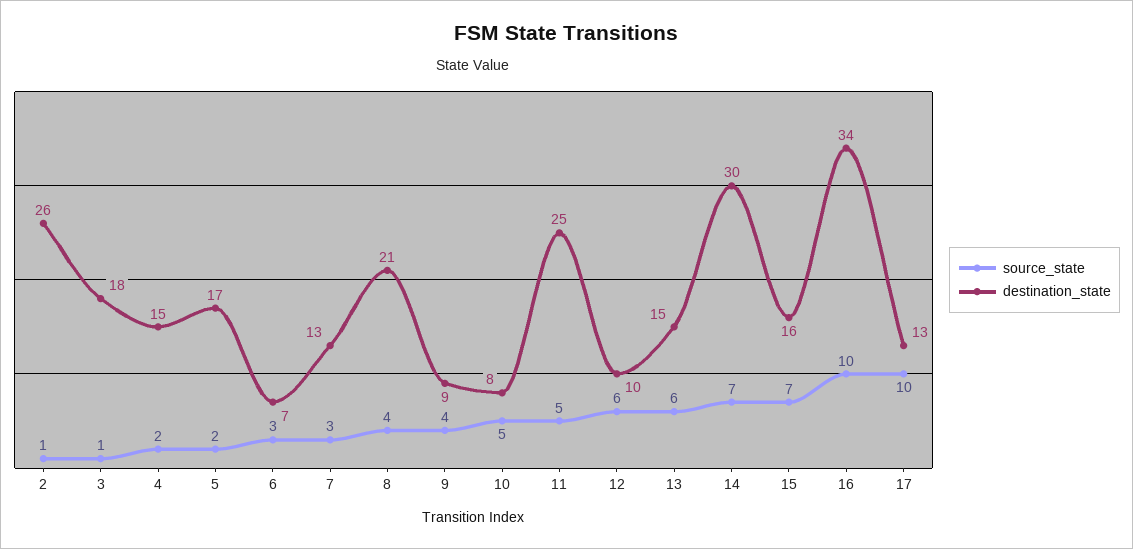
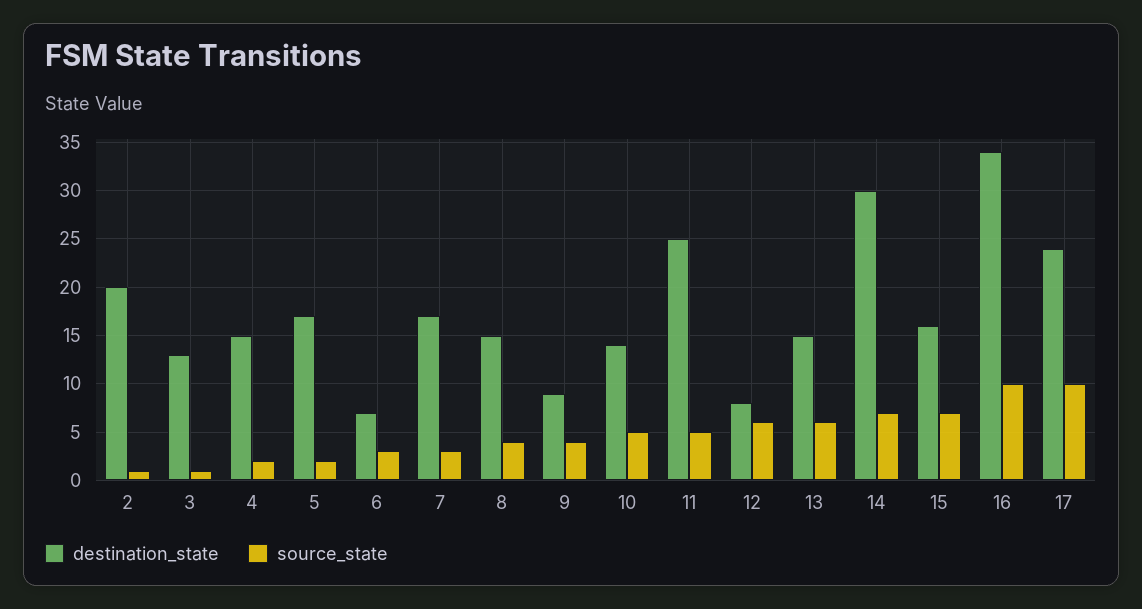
destination_state, 2: 26 -> 20
destination_state, 3: 18 -> 13
destination_state, 7: 13 -> 17
destination_state, 8: 21 -> 15
destination_state, 10: 8 -> 14
destination_state, 12: 10 -> 8
destination_state, 17: 13 -> 24

